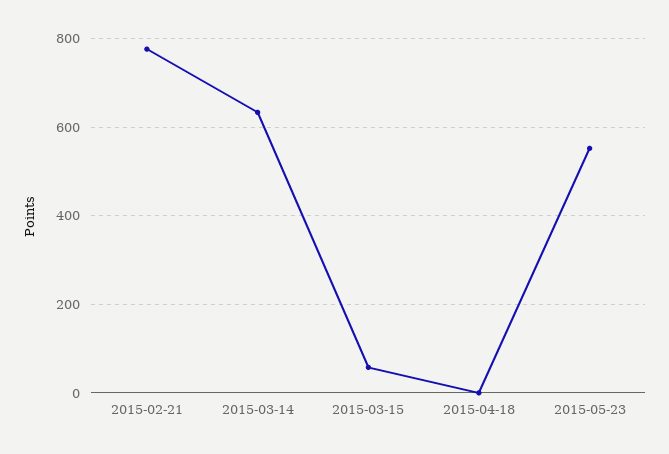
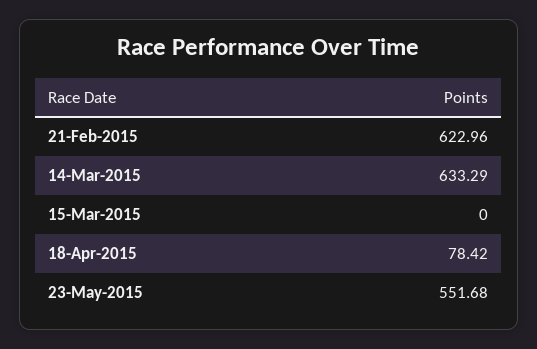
2015-02-21: 780 -> 622.96
2015-03-15: 60 -> 0
2015-04-18: 0 -> 78.42

